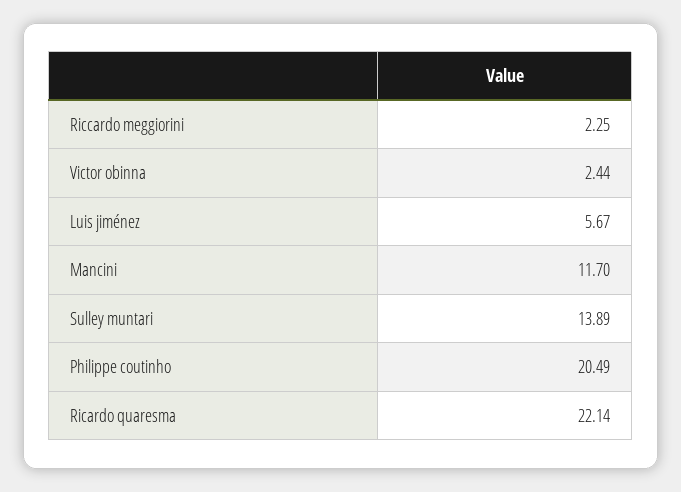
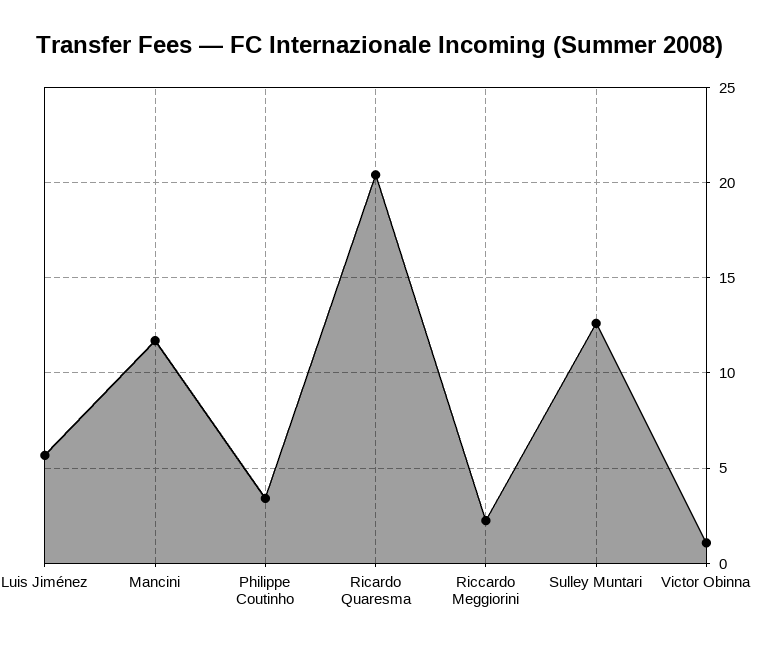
Victor obinna: 2.44 -> 1
Sulley muntari: 13.89 -> 12.5
Philippe coutinho: 20.49 -> 3.5
Ricardo quaresma: 22.14 -> 20.5

